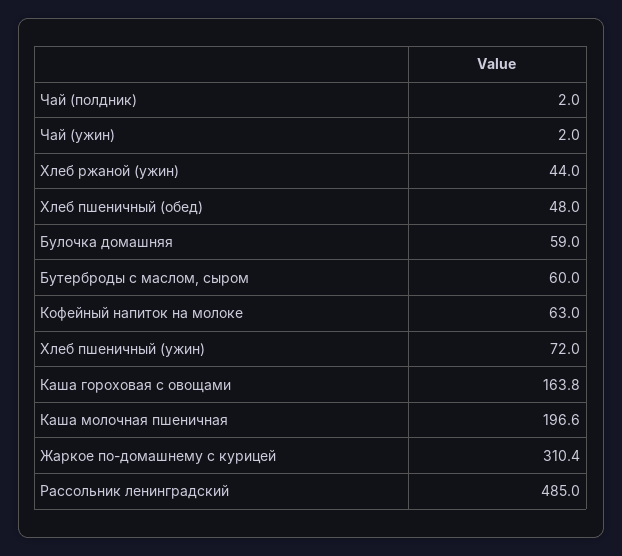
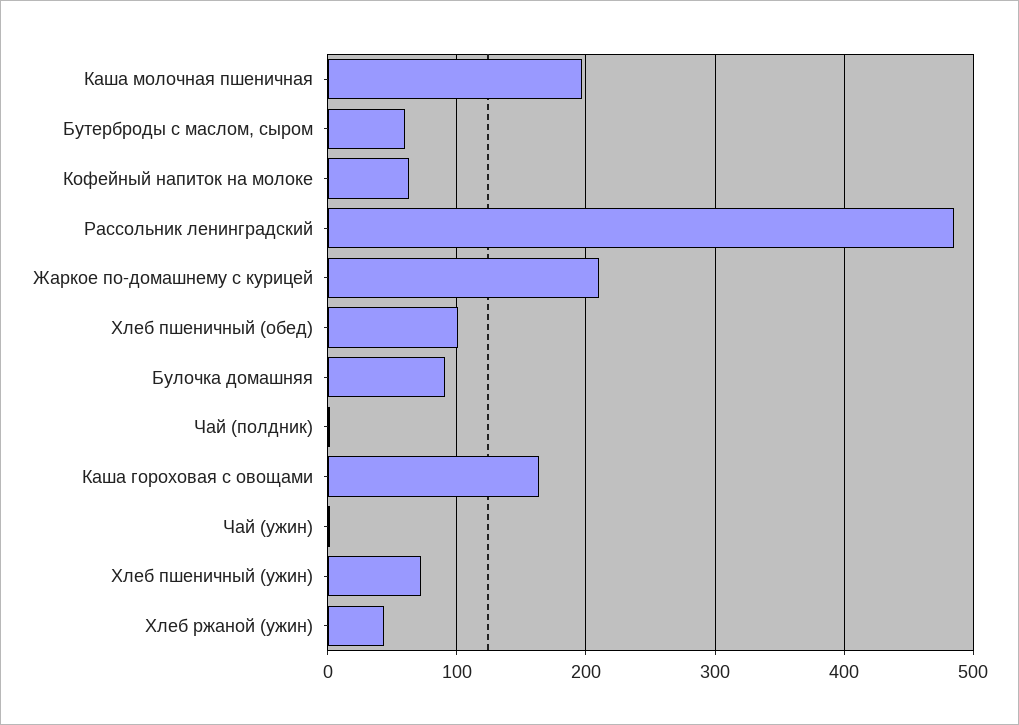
Хлеб пшеничный (обед): 48 -> 100
Булочка домашняя: 59 -> 90
Жаркое по-домашнему с курицей: 310.4 -> 210

